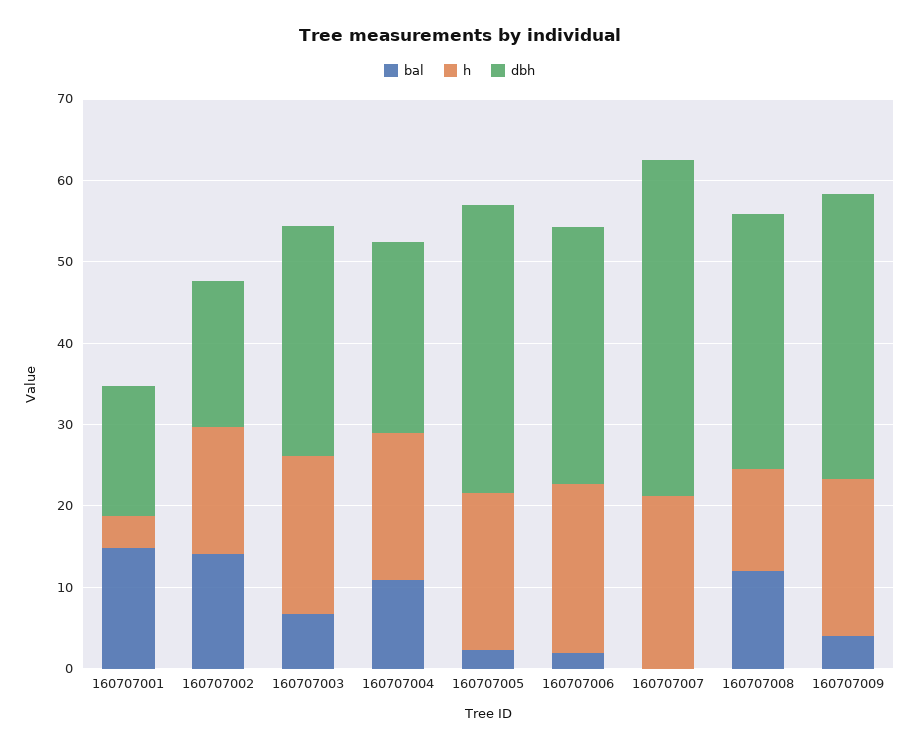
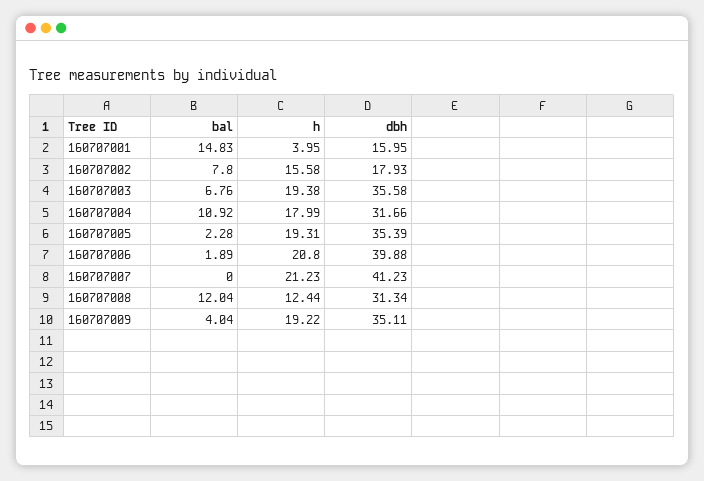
bal, 160707002: 14 -> 7.8
dbh, 160707003: 28 -> 35.58
dbh, 160707004: 24 -> 31.66
dbh, 160707006: 32 -> 39.88

